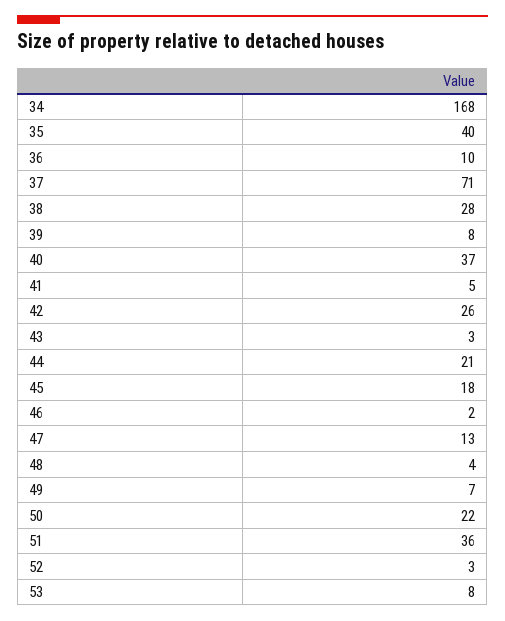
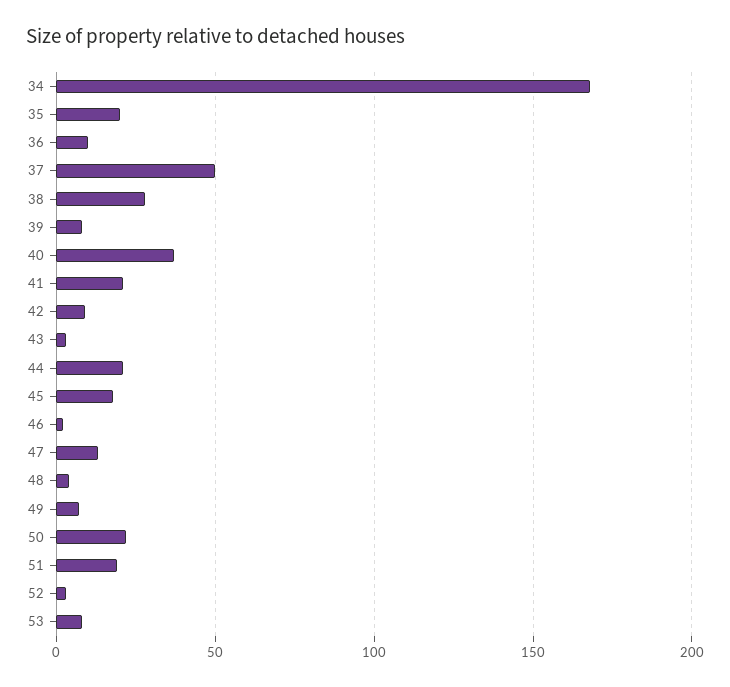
35: 40 -> 20
37: 71 -> 50
41: 5 -> 20
42: 26 -> 10
51: 36 -> 20

